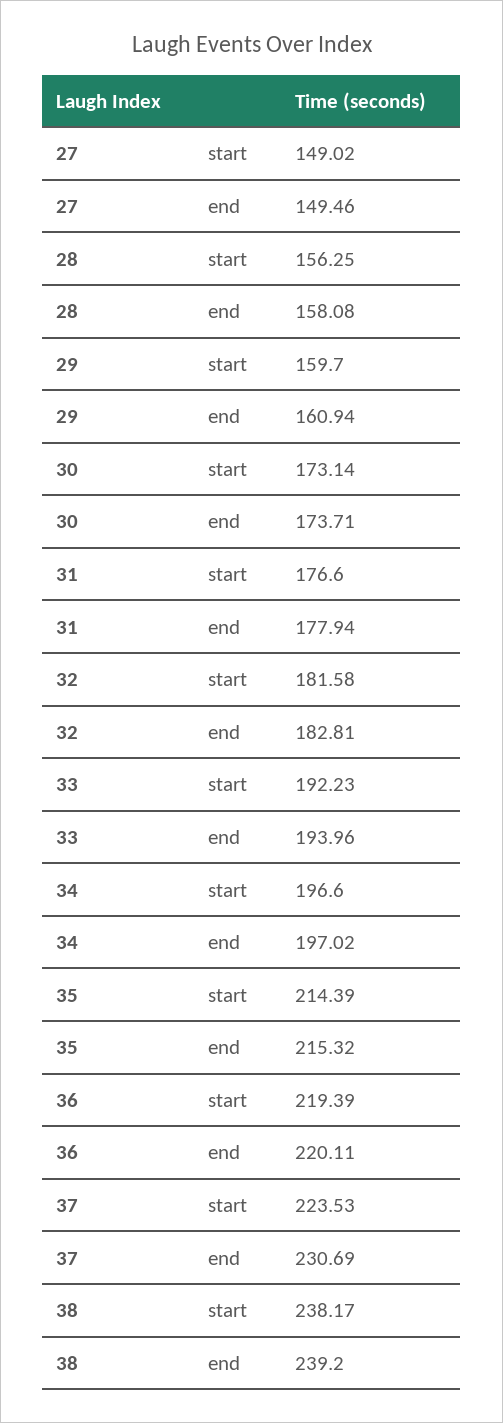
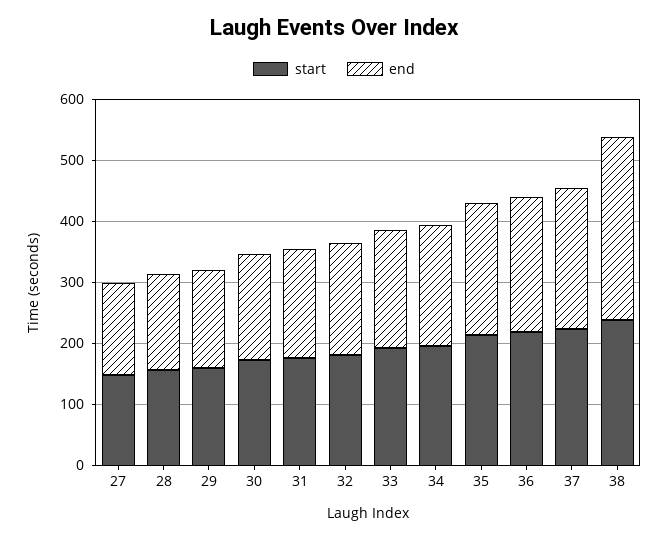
end, 38: 239.2 -> 300

